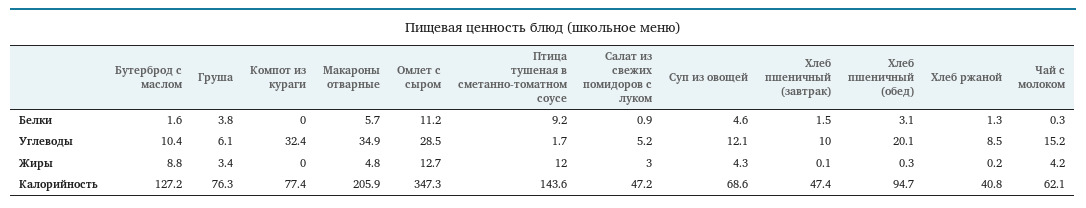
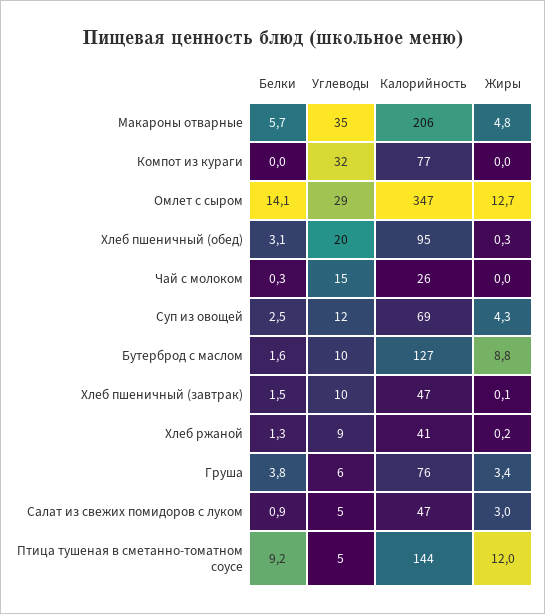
Омлет с сыром, Белки: 11.2 -> 14.1
Суп из овощей, Белки: 4.6 -> 2.5
Птица тушеная в сметанно-томатном соусе, Углеводы: 1.7 -> 5
Чай с молоком, Жиры: 4.2 -> 0
Чай с молоком, Калорийность: 62.1 -> 26

